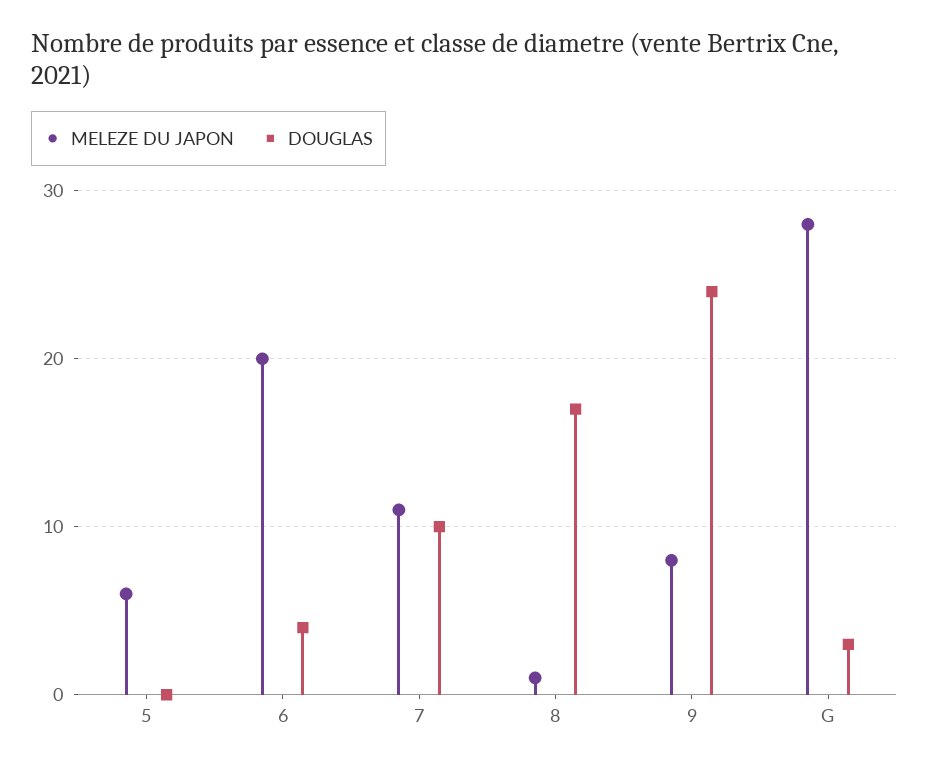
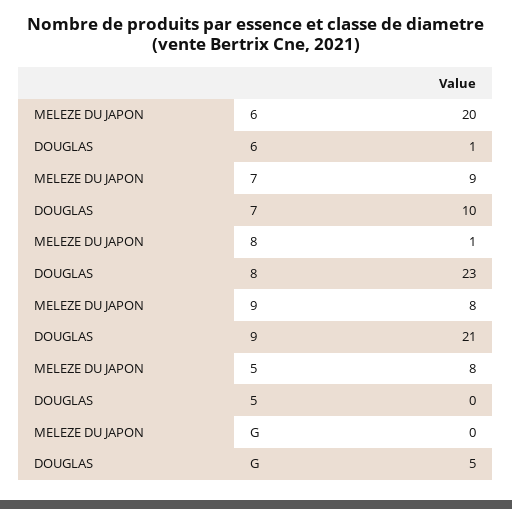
MELEZE DU JAPON, 5: 6 -> 8
DOUGLAS, 6: 4 -> 1
MELEZE DU JAPON, 7: 11 -> 9
DOUGLAS, 8: 17 -> 23
DOUGLAS, 9: 24 -> 21
MELEZE DU JAPON, G: 28 -> 0
DOUGLAS, G: 3 -> 5

